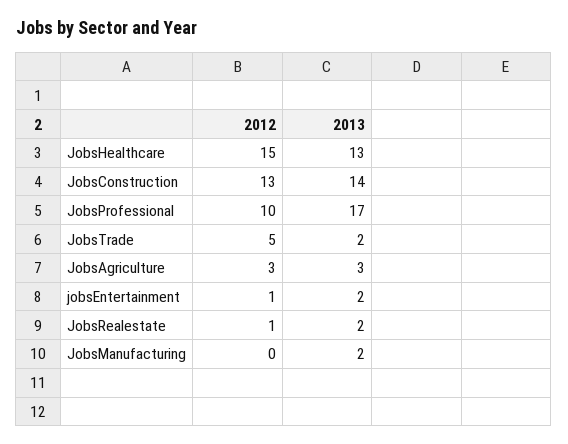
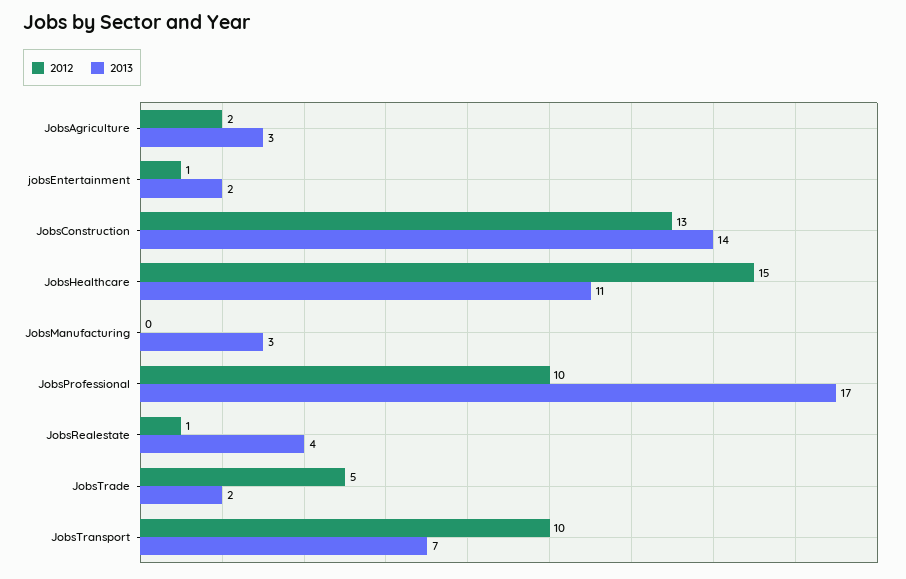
2013, JobsHealthcare: 13 -> 11
2012, JobsAgriculture: 3 -> 2
2013, JobsRealestate: 2 -> 4
2013, JobsManufacturing: 2 -> 3
2012, JobsTransport: none -> 10
2013, JobsTransport: none -> 7

